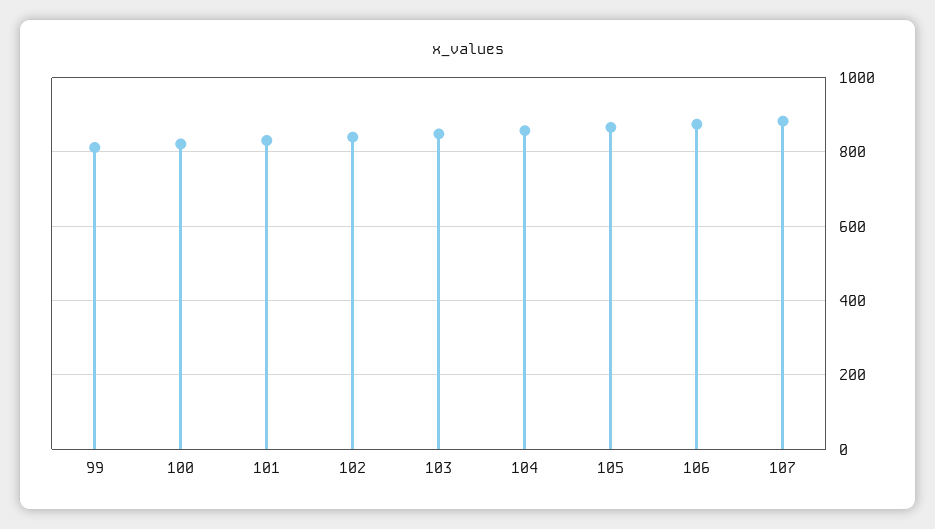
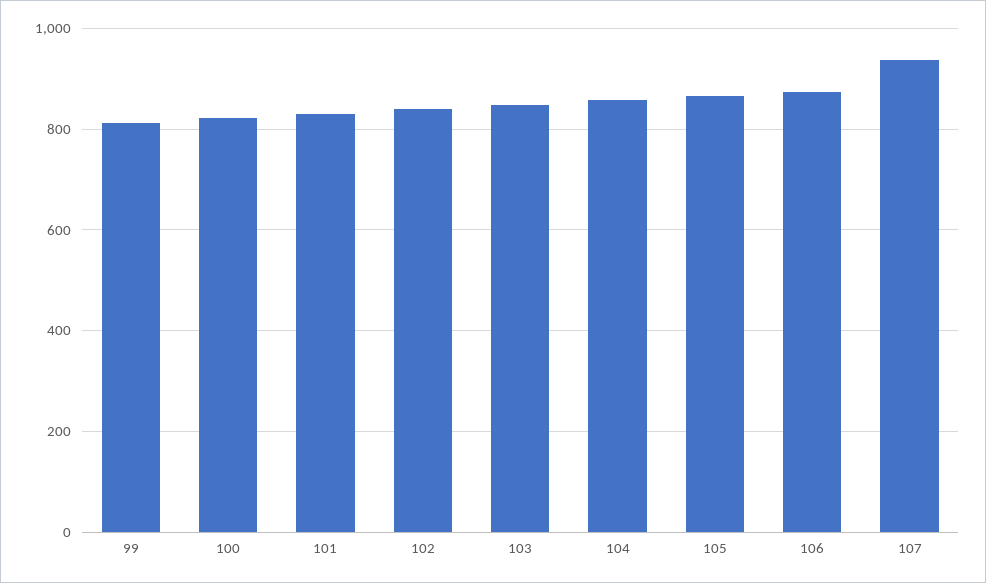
107: 880 -> 940

